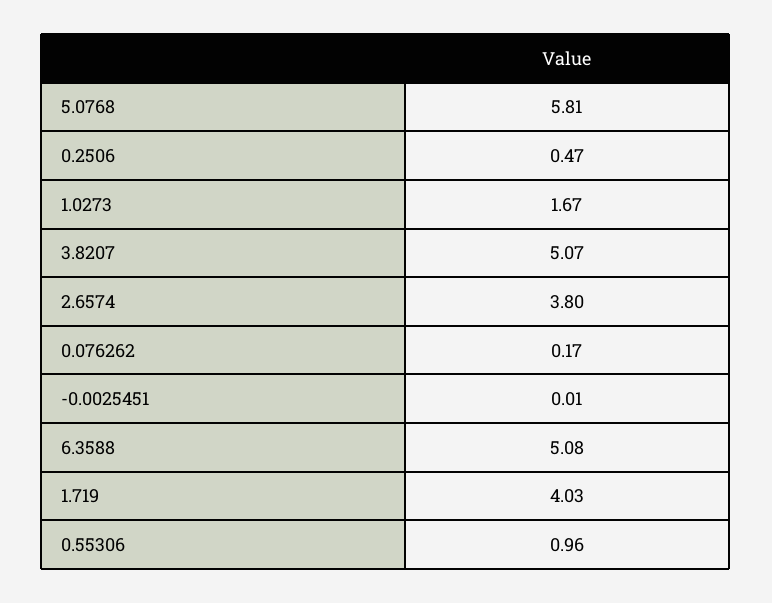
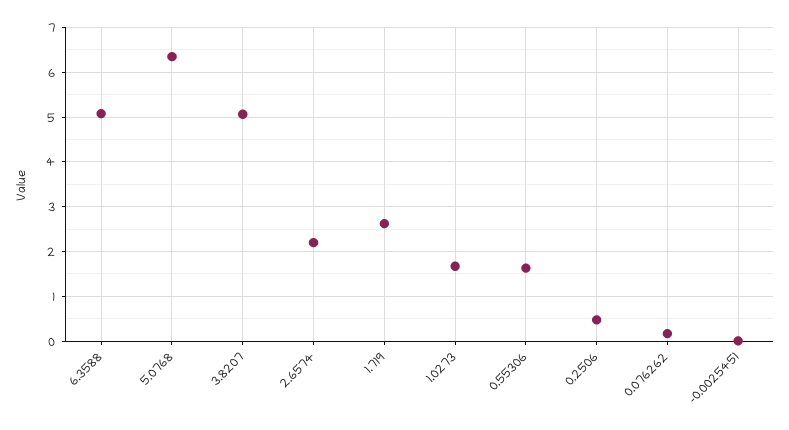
5.0768: 5.81 -> 6.4
2.6574: 3.8 -> 2.2
1.719: 4.03 -> 2.6
0.55306: 0.96 -> 1.6

